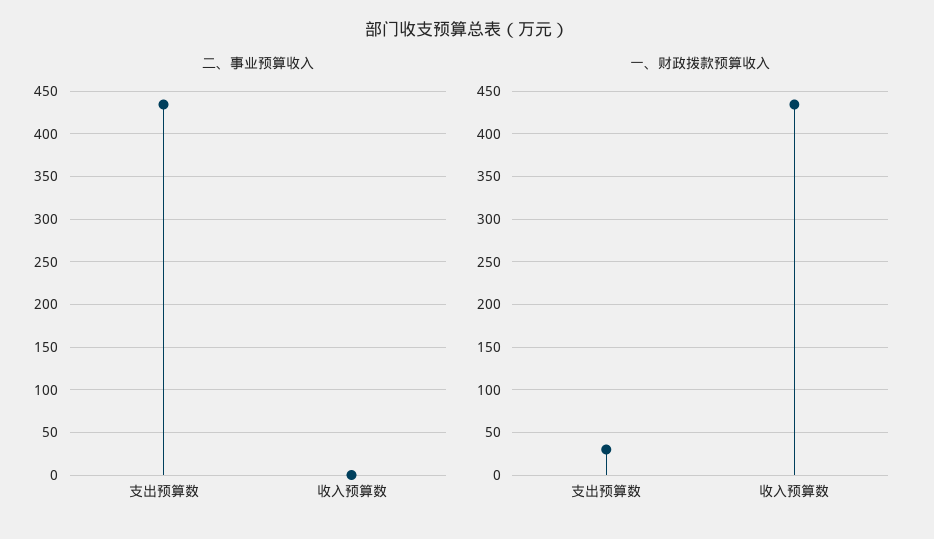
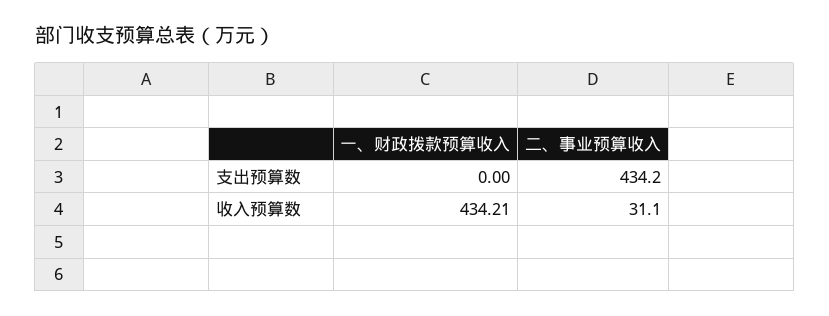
二、事业预算收入, 收入预算数: 0 -> 31.1
一、财政拨款预算收入, 支出预算数: 30 -> 0

